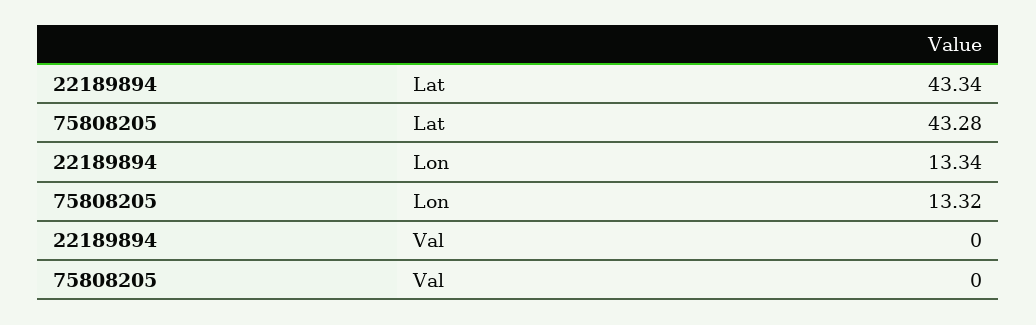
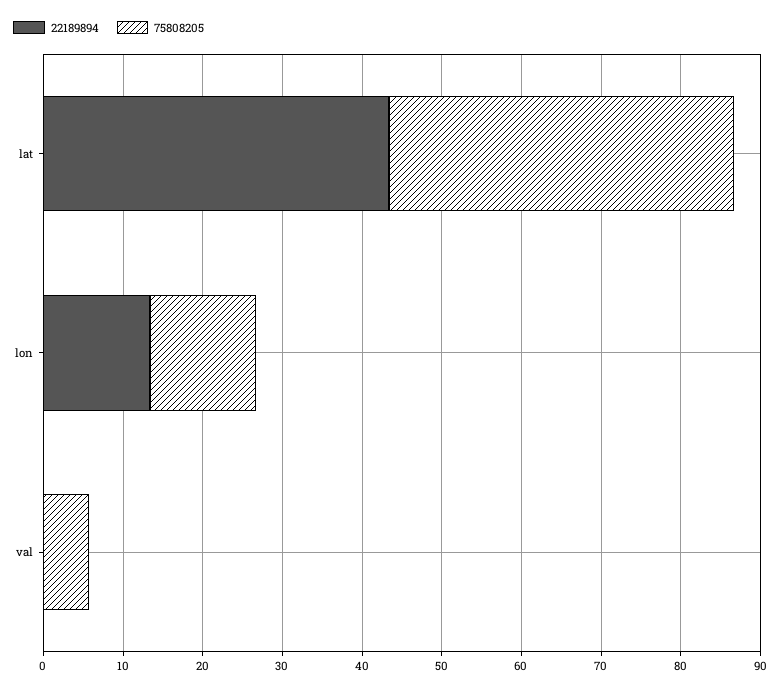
75808205, Val: 0 -> 6

